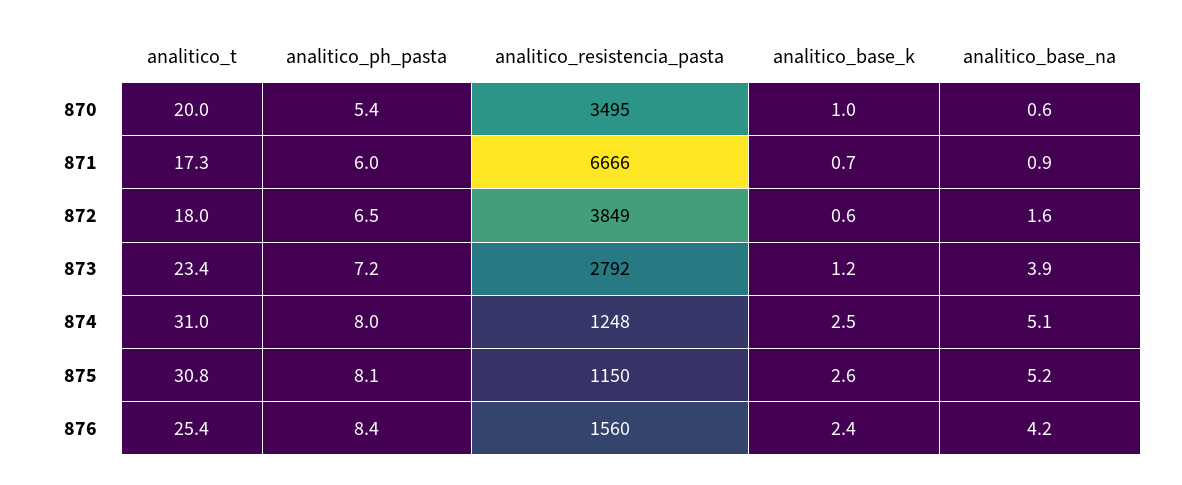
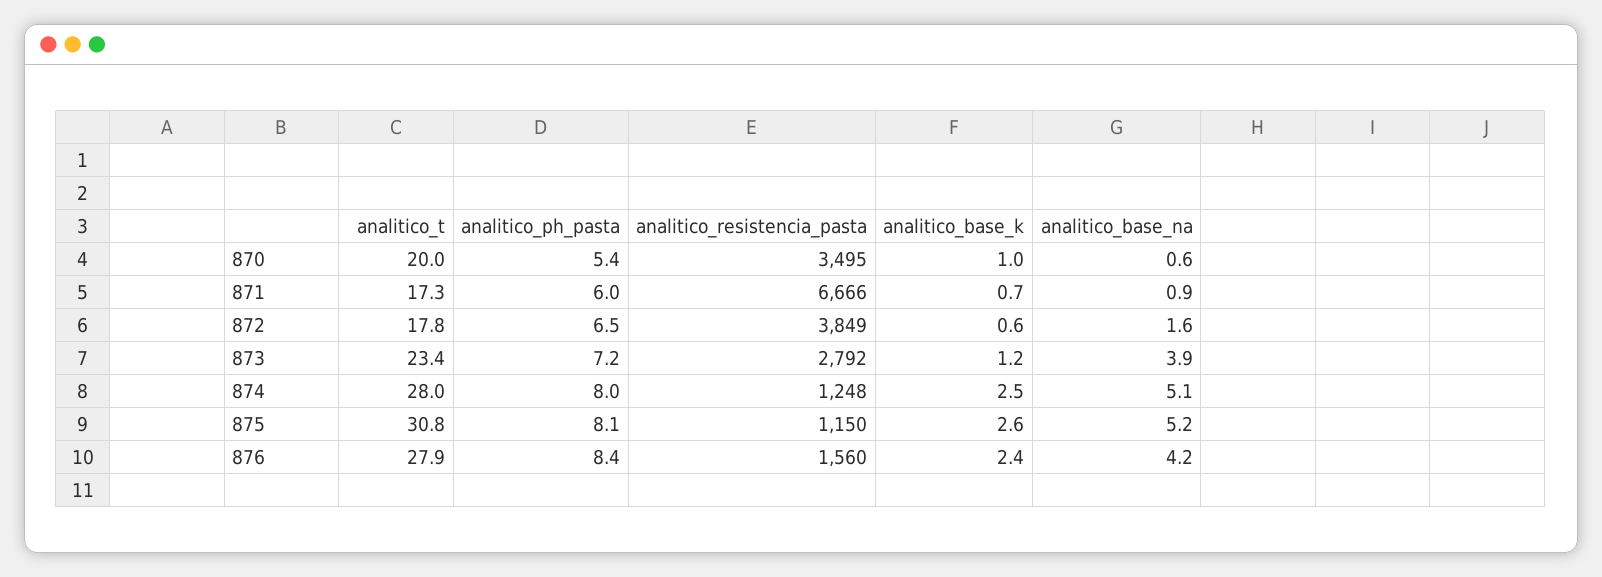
analitico_t, 872: 18 -> 17.8
analitico_t, 874: 31 -> 28
analitico_t, 876: 25.4 -> 27.9

